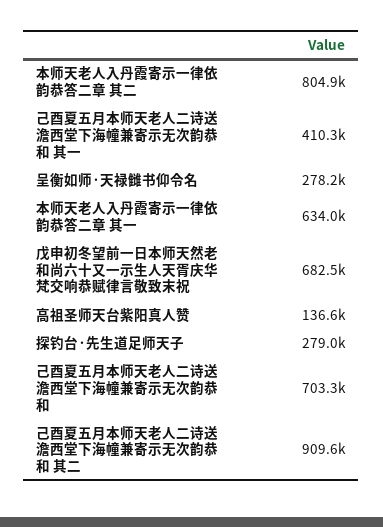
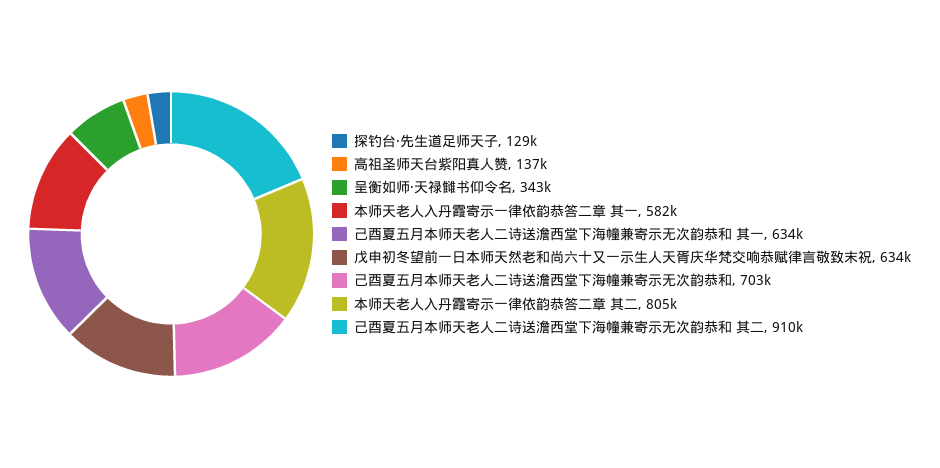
己酉夏五月本师天老人二诗送澹西堂下海幢兼寄示无次韵恭和 其一: 410300 -> 634000
呈衡如师·天禄雠书仰令名: 278200 -> 343000
本师天老人入丹霞寄示一律依韵恭答二章 其一: 634000 -> 582000
戊申初冬望前一日本师天然老和尚六十又一示生人天胥庆华梵交响恭赋律言敬致末祝: 682500 -> 634000
探钓台·先生道足师天子: 279000 -> 129000

